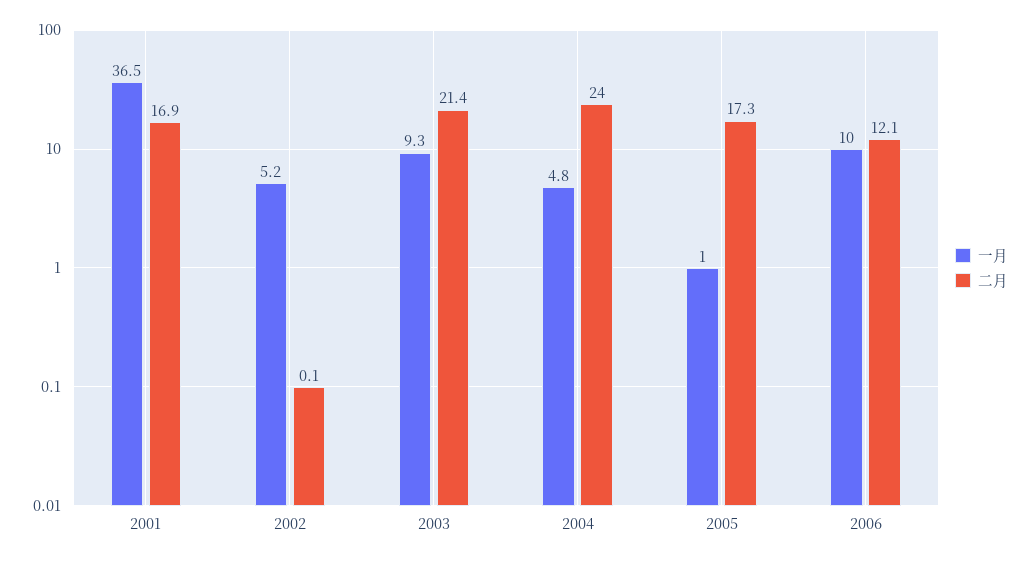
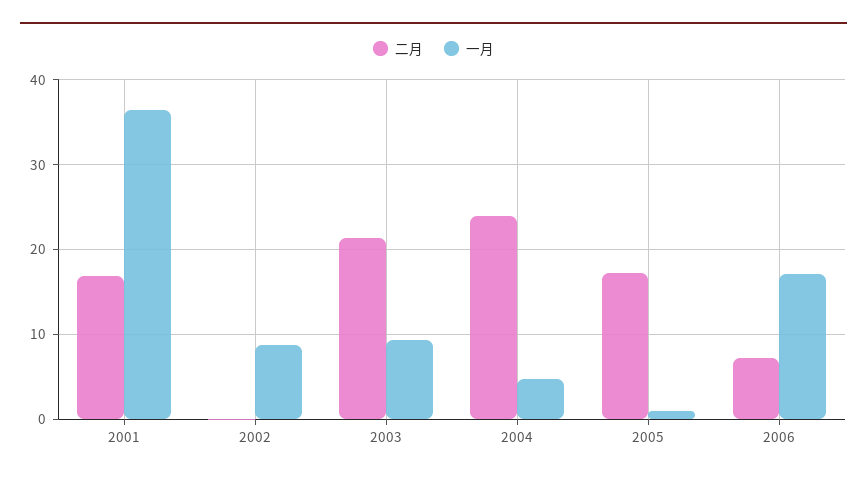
一月, 2002: 5.2 -> 9
一月, 2006: 10 -> 17
二月, 2006: 12.1 -> 7

